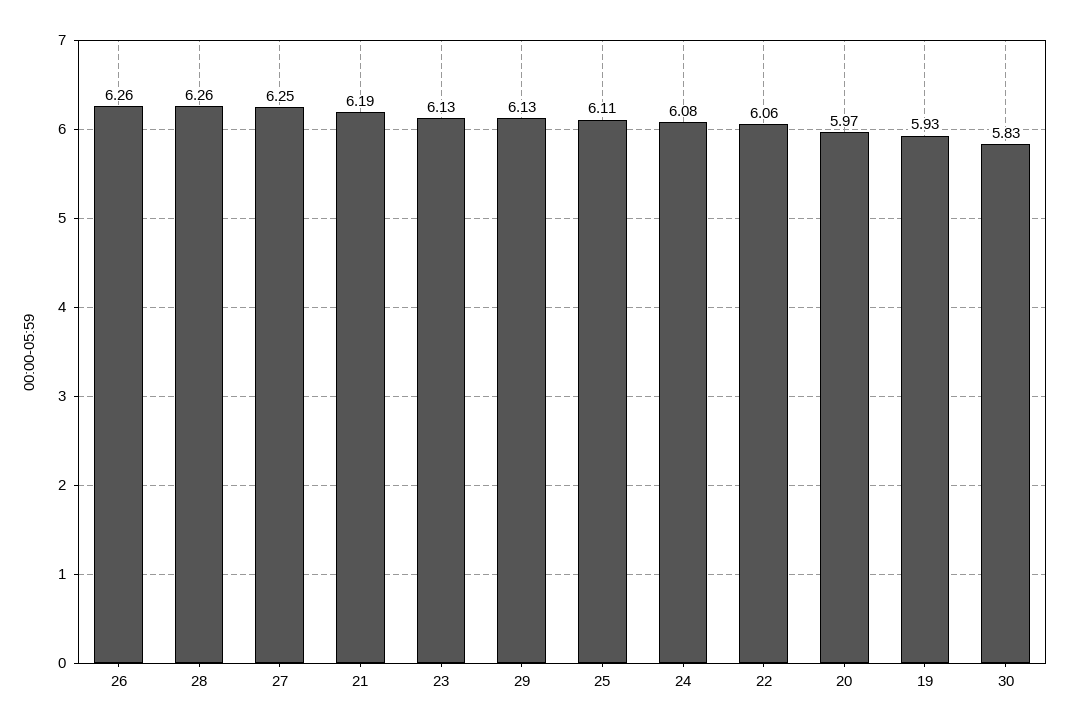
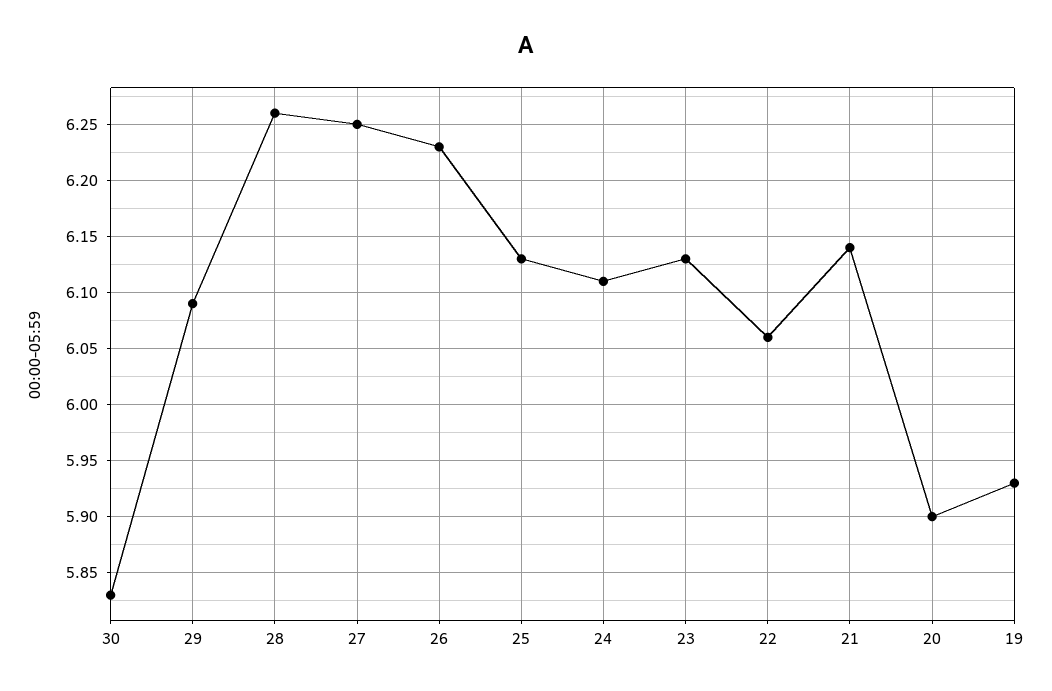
26: 6.26 -> 6.23
21: 6.19 -> 6.14
29: 6.13 -> 6.09
25: 6.11 -> 6.13
24: 6.08 -> 6.11
20: 5.97 -> 5.9

